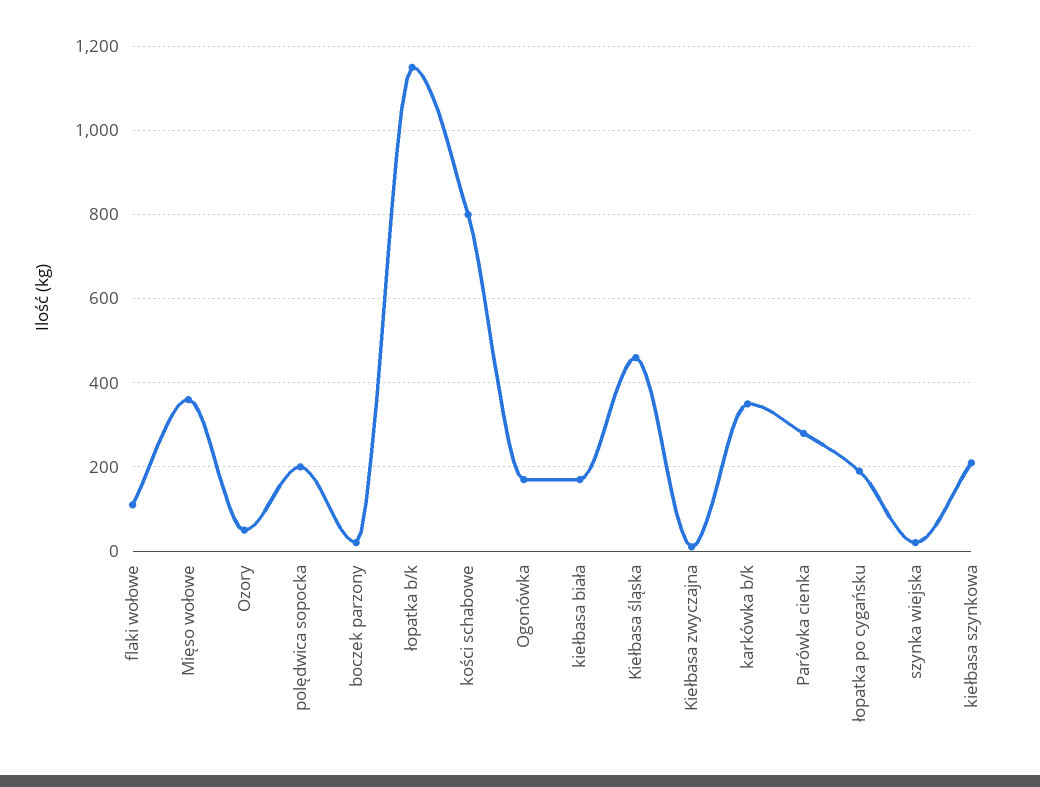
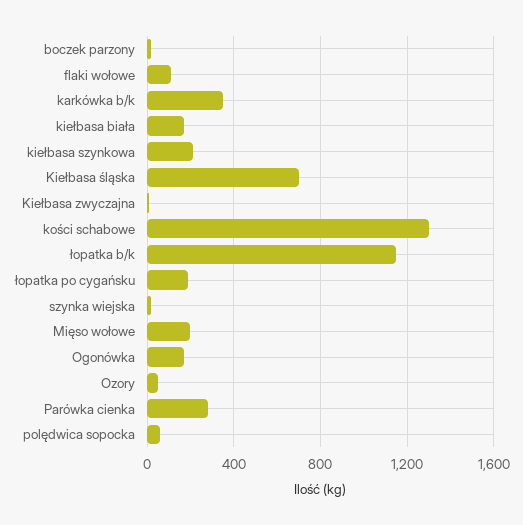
Mięso wołowe: 360 -> 200
polędwica sopocka: 200 -> 50
kości schabowe: 800 -> 1300
Kiełbasa śląska: 460 -> 700

